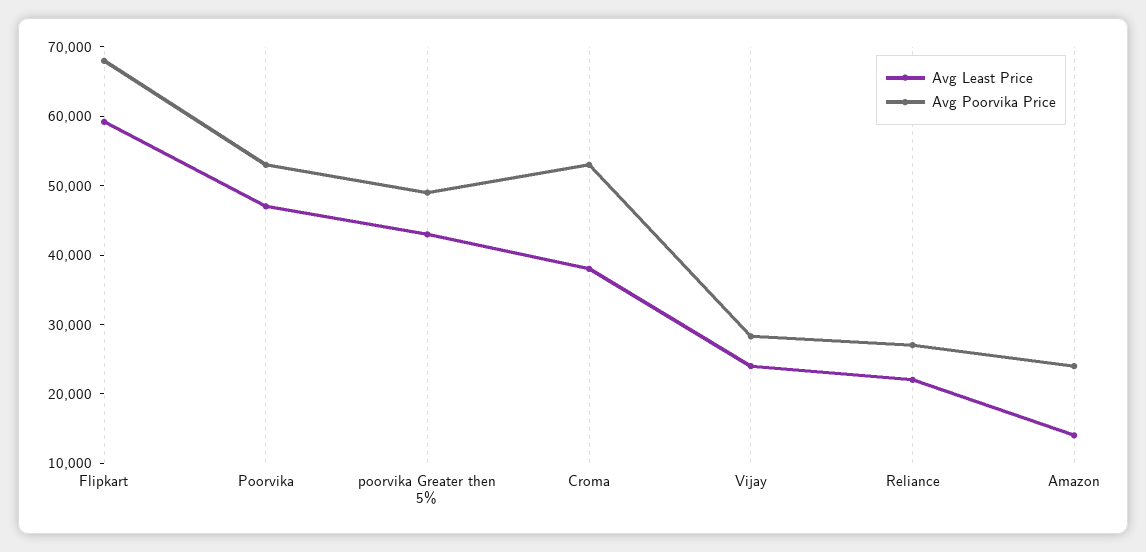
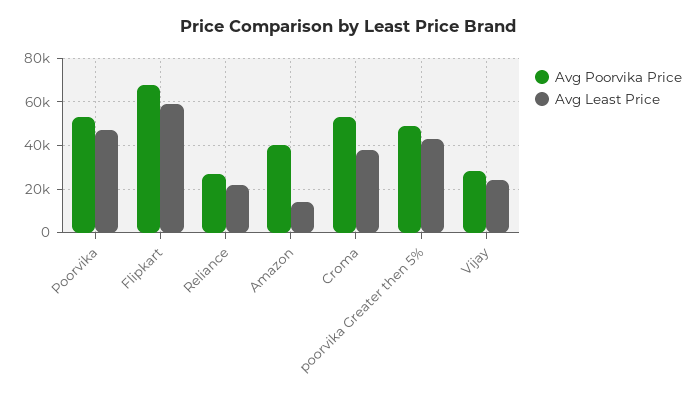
Avg Poorvika Price, Amazon: 24000 -> 40000

